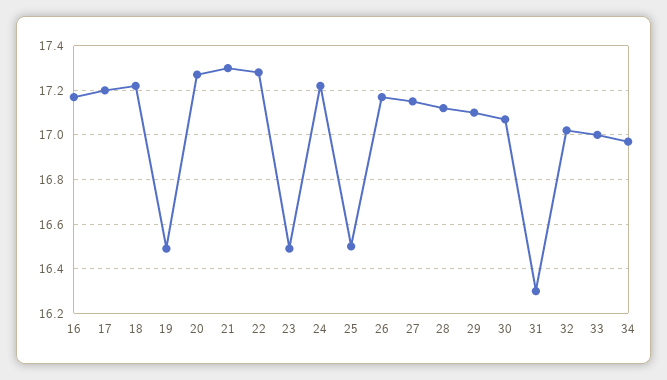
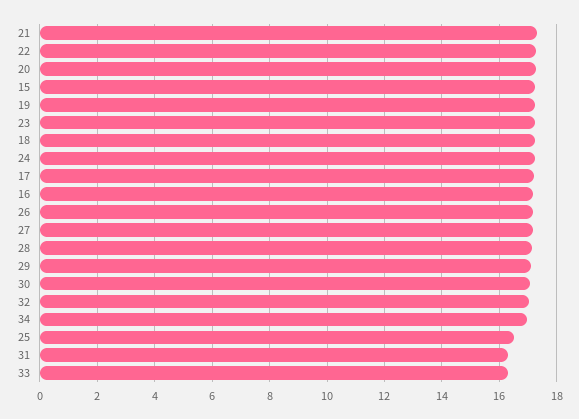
19: 16.5 -> 17.25
23: 16.5 -> 17.25
33: 17 -> 16.25
15: none -> 17.25

